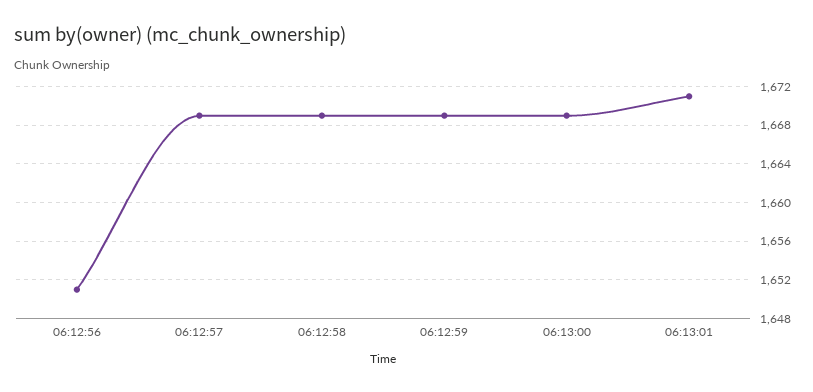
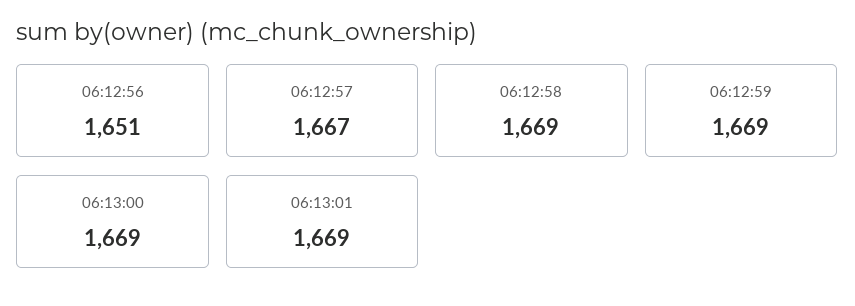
06:12:57: 1669 -> 1667
06:13:01: 1671 -> 1669

